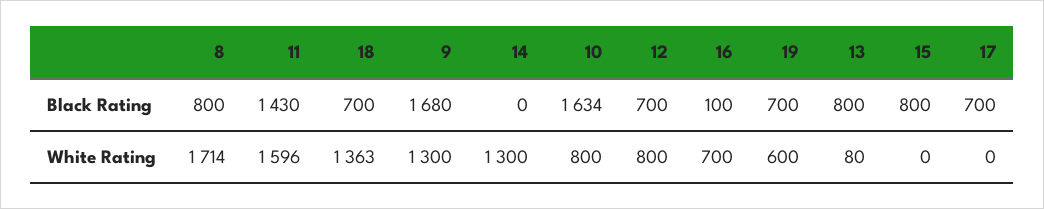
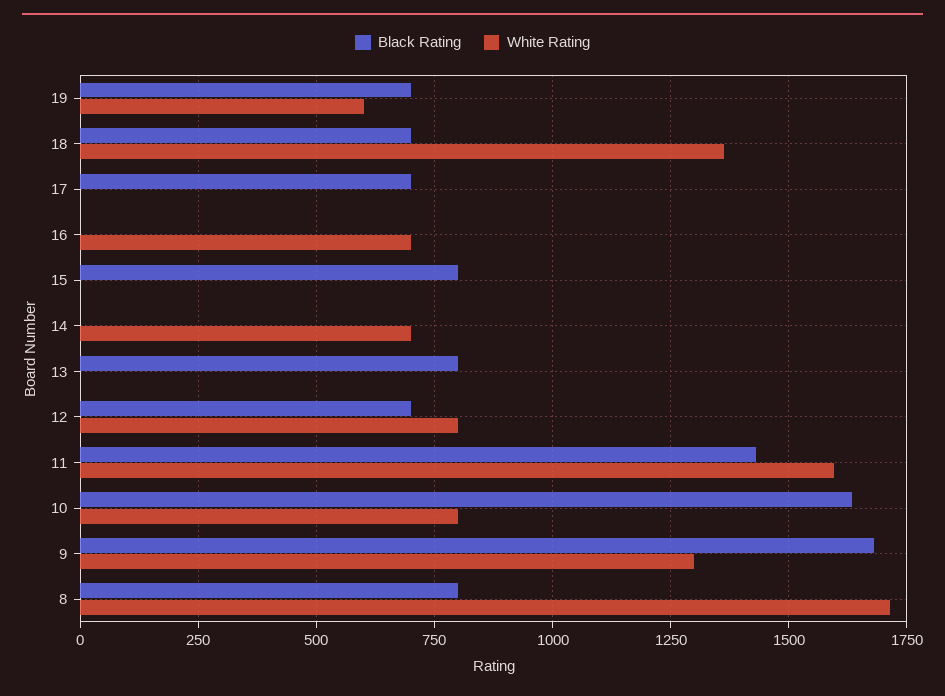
Black Rating, 16: 100 -> 0
White Rating, 14: 1300 -> 700
White Rating, 13: 80 -> 0

